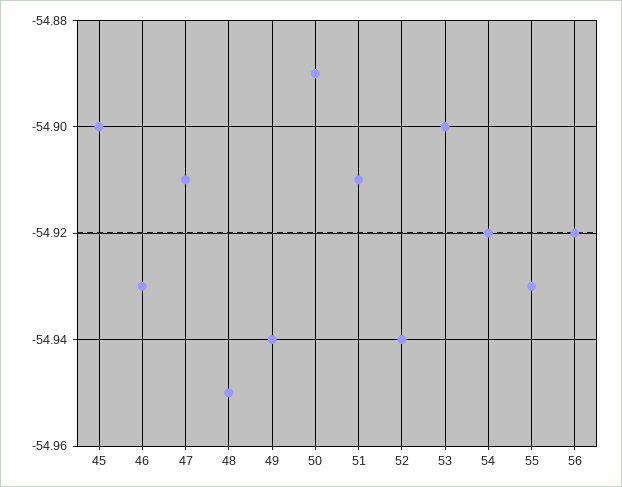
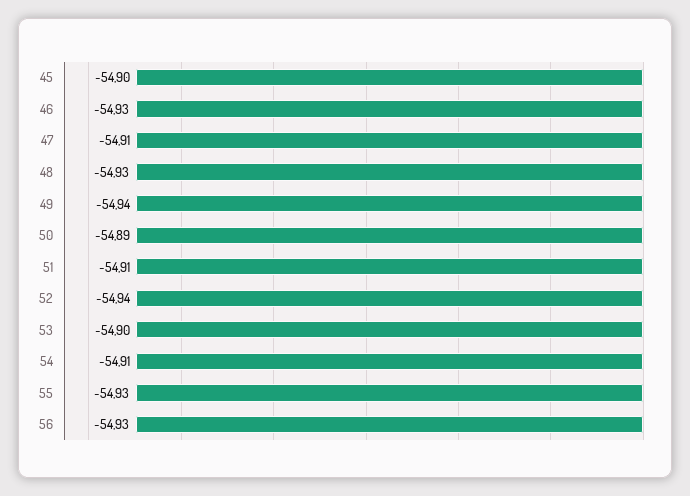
48: -54.95 -> -54.93
54: -54.92 -> -54.91
56: -54.92 -> -54.93

